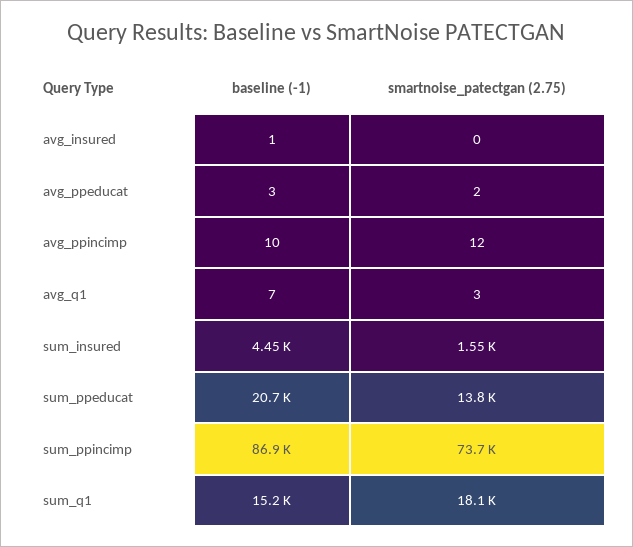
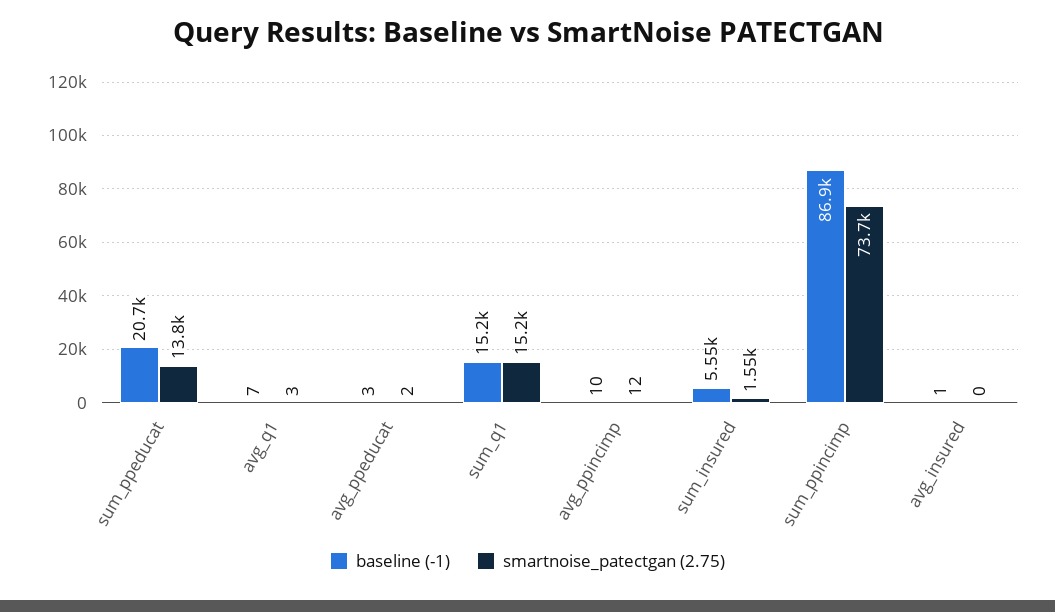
baseline (-1), sum_insured: 4450 -> 5550
smartnoise_patectgan (2.75), sum_q1: 18100 -> 15200

